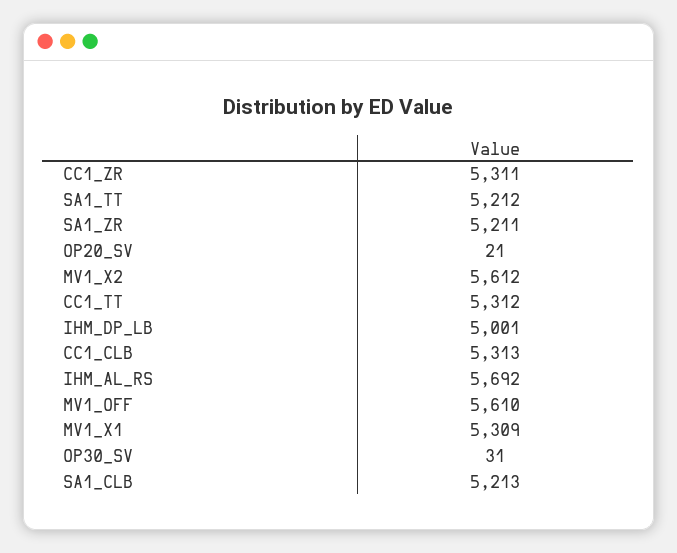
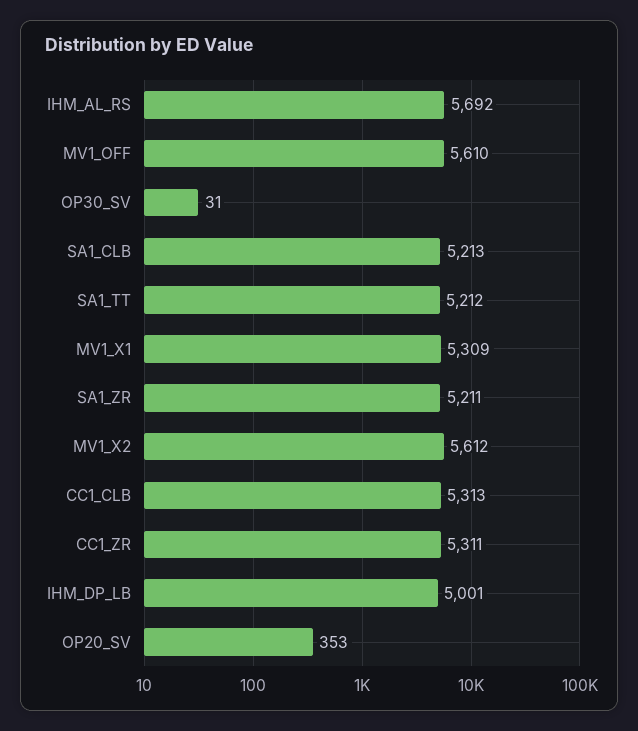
OP20_SV: 21 -> 353
CC1_TT: 5312 -> none

